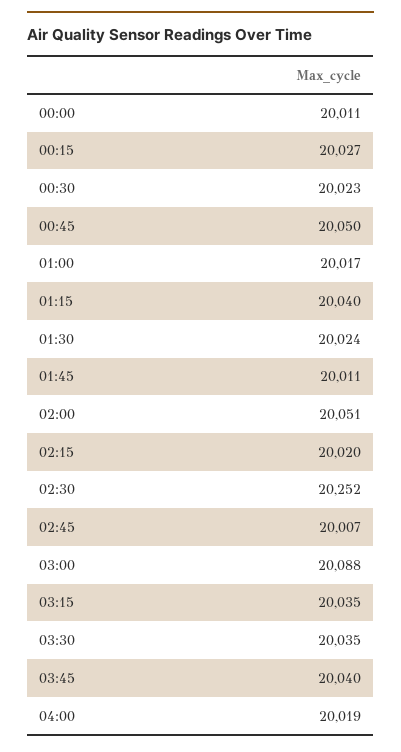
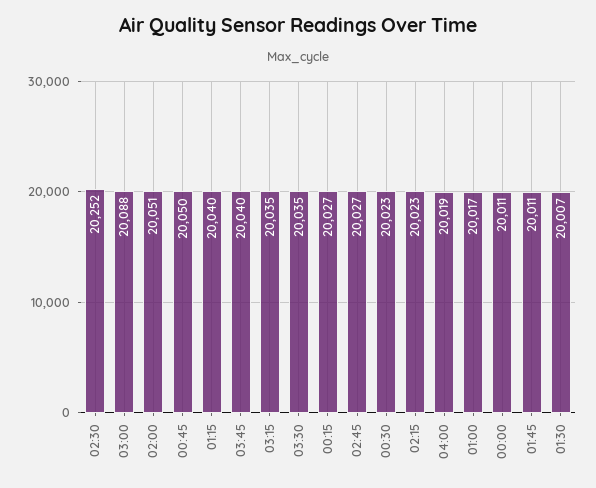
01:30: 20024 -> 20007
02:15: 20020 -> 20023
02:45: 20007 -> 20027

